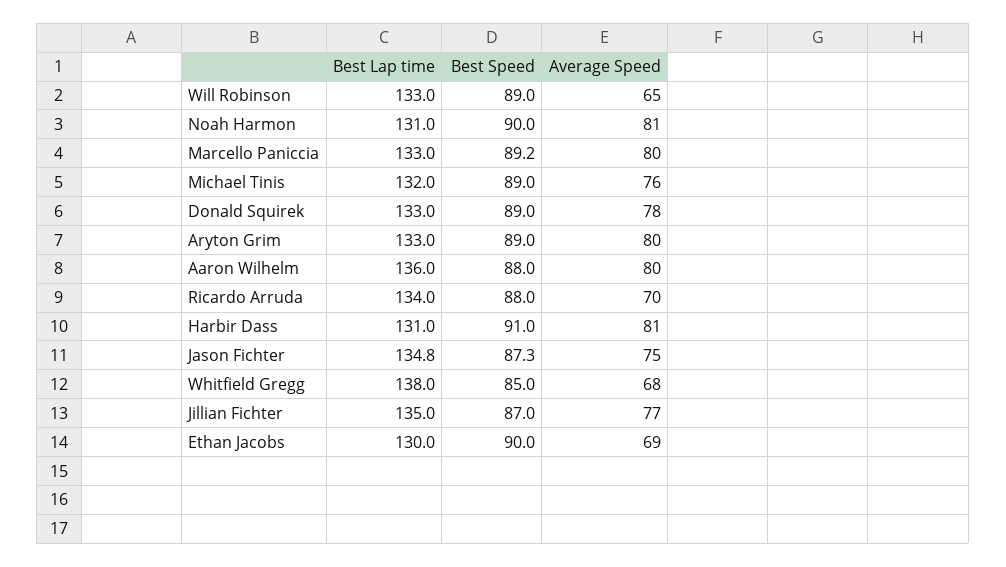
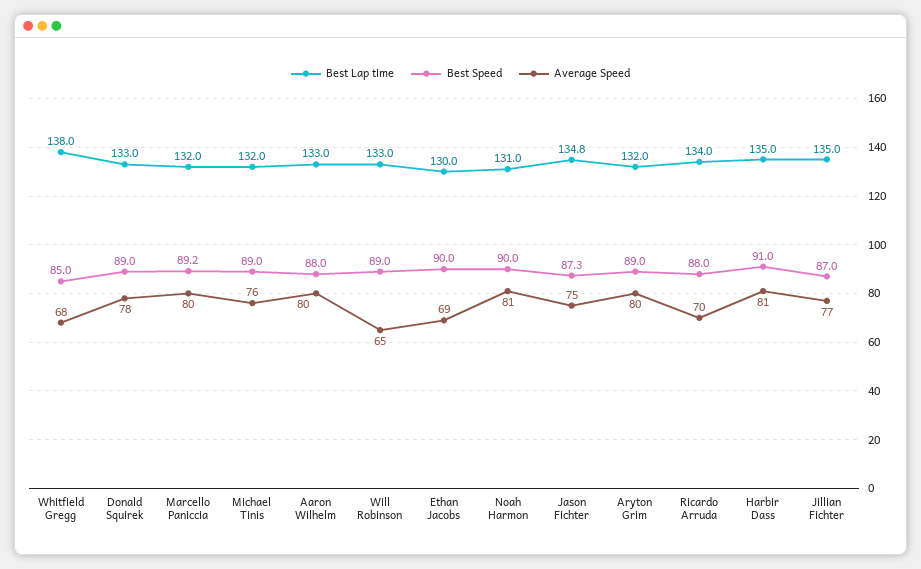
Best Lap time, Marcello Paniccia: 133 -> 132
Best Lap time, Aryton Grim: 133 -> 132
Best Lap time, Aaron Wilhelm: 136 -> 133
Best Lap time, Harbir Dass: 131 -> 135

